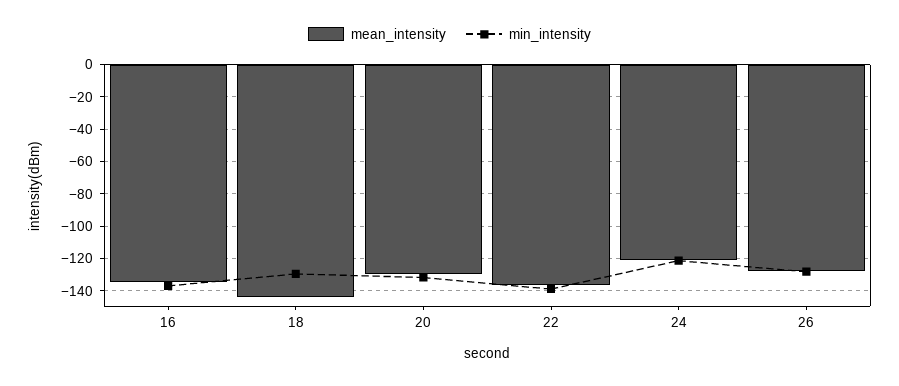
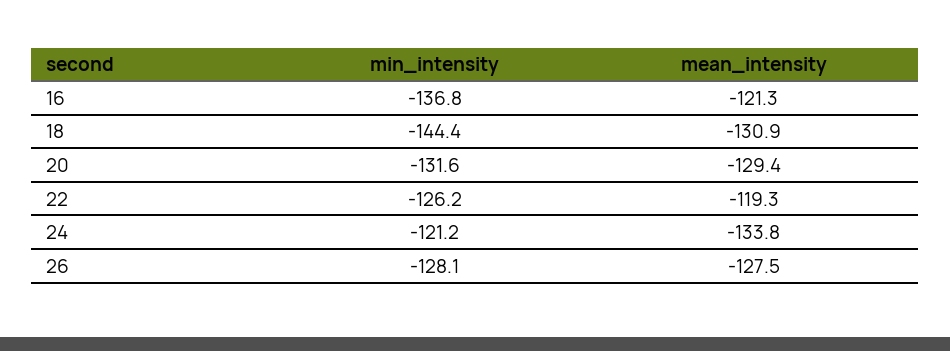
mean_intensity, 16: -135 -> -121.3
mean_intensity, 18: -145 -> -130.9
min_intensity, 18: -130 -> -144.4
mean_intensity, 22: -135 -> -119.3
min_intensity, 22: -140 -> -126.2
mean_intensity, 24: -120 -> -133.8

